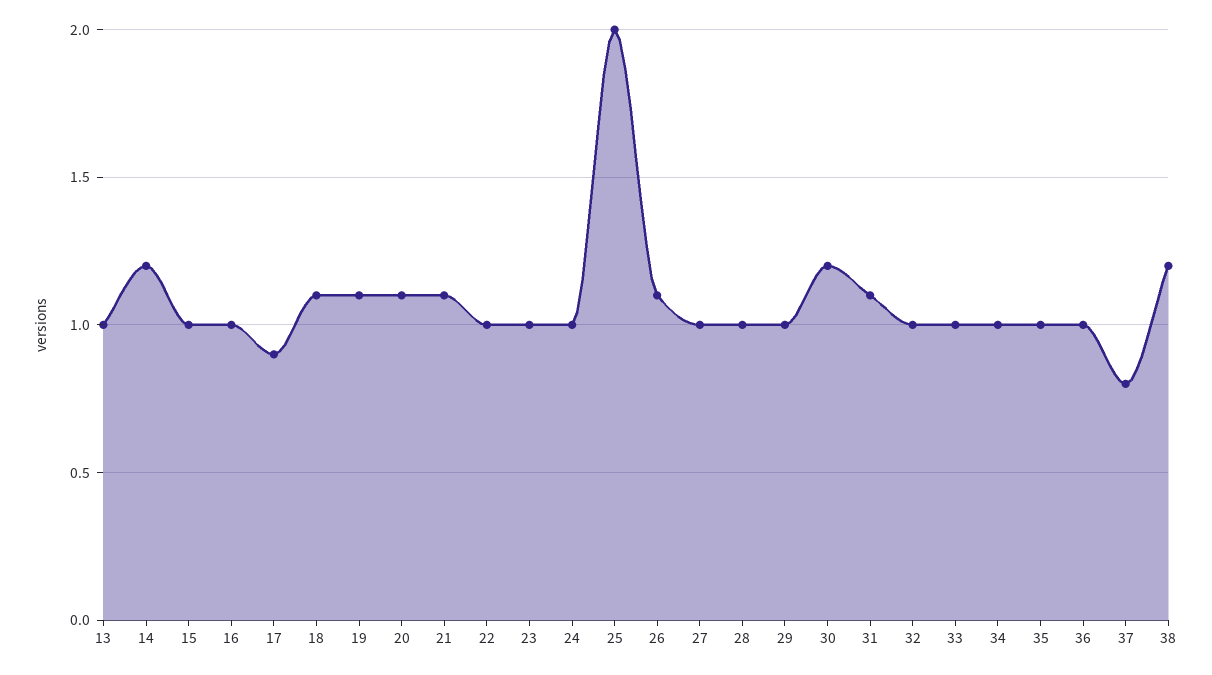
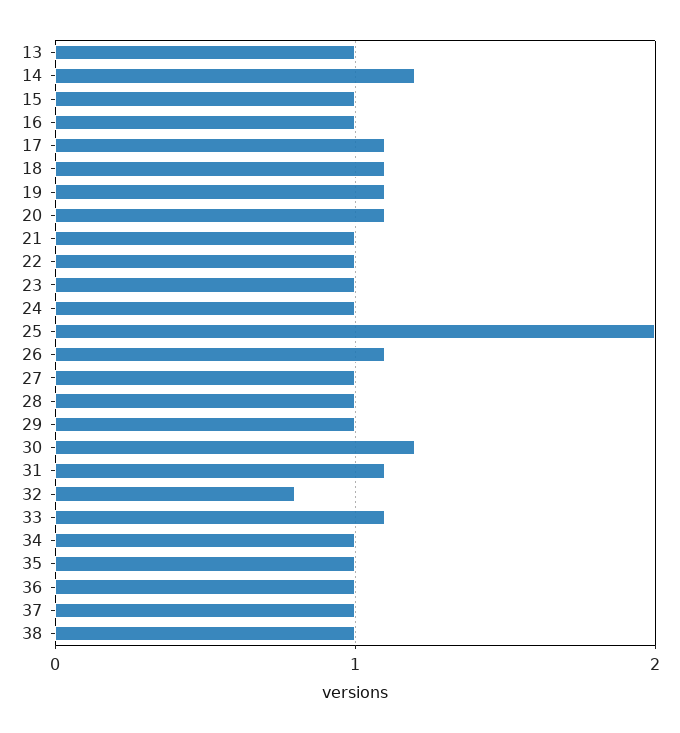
17: 0.9 -> 1.1
21: 1.1 -> 1
32: 1 -> 0.8
33: 1 -> 1.1
37: 0.8 -> 1
38: 1.2 -> 1

